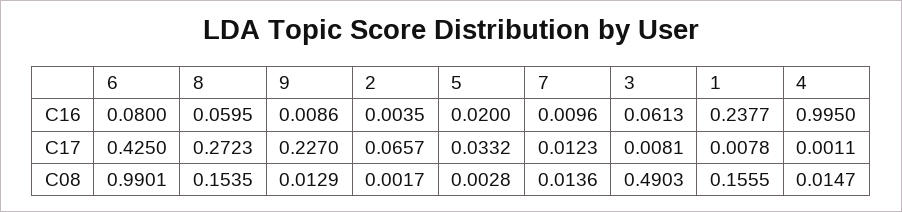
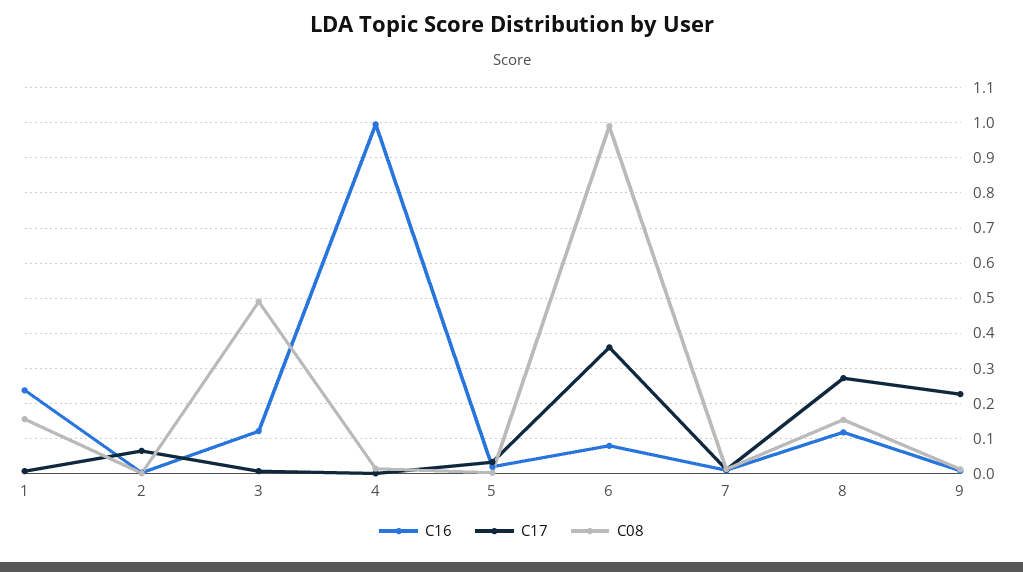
C16, 8: 0.0595 -> 0.12
C16, 3: 0.0613 -> 0.12
C17, 6: 0.425 -> 0.36

